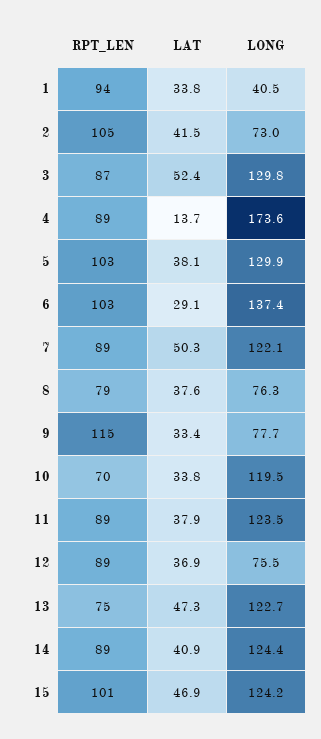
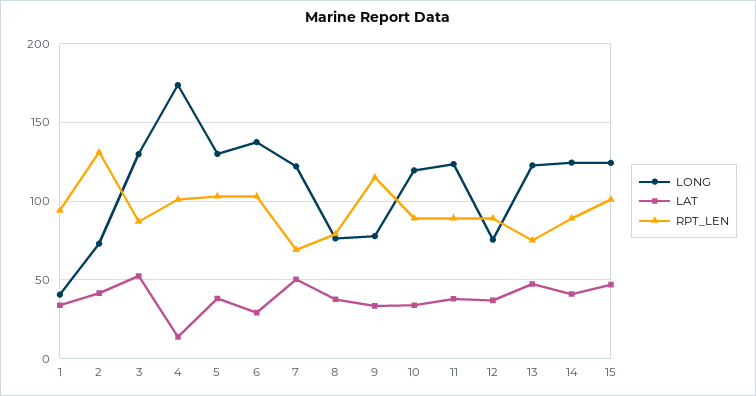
RPT_LEN, 2: 105 -> 130
RPT_LEN, 4: 89 -> 100
RPT_LEN, 7: 89 -> 70
RPT_LEN, 10: 70 -> 90

